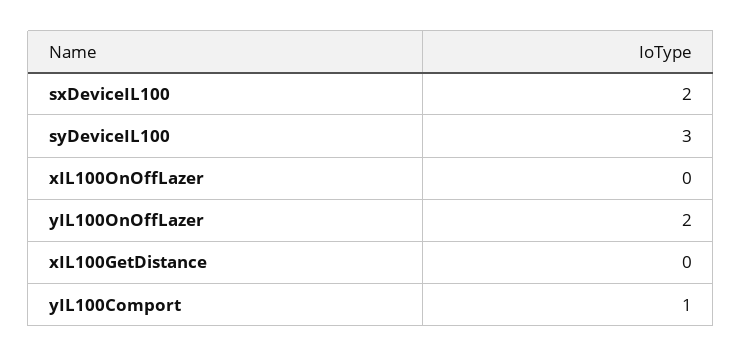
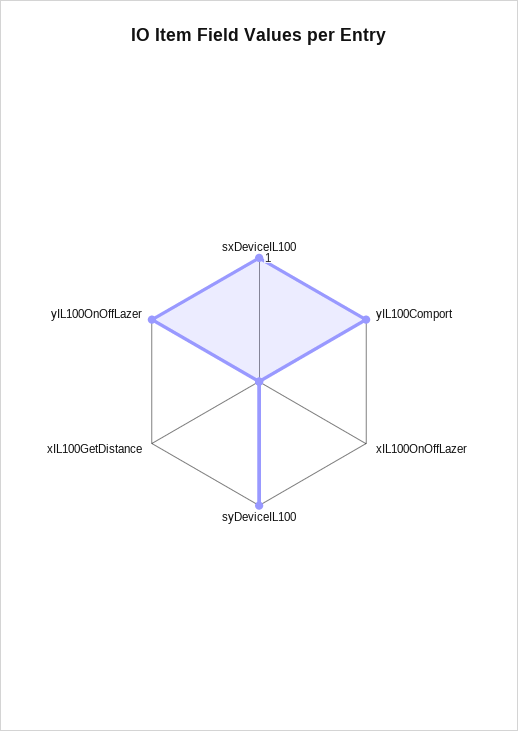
sxDeviceIL100: 2 -> 1
syDeviceIL100: 3 -> 1
yIL100OnOffLazer: 2 -> 1

